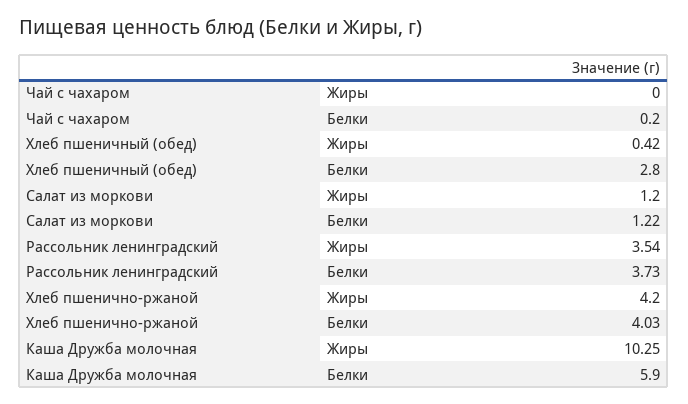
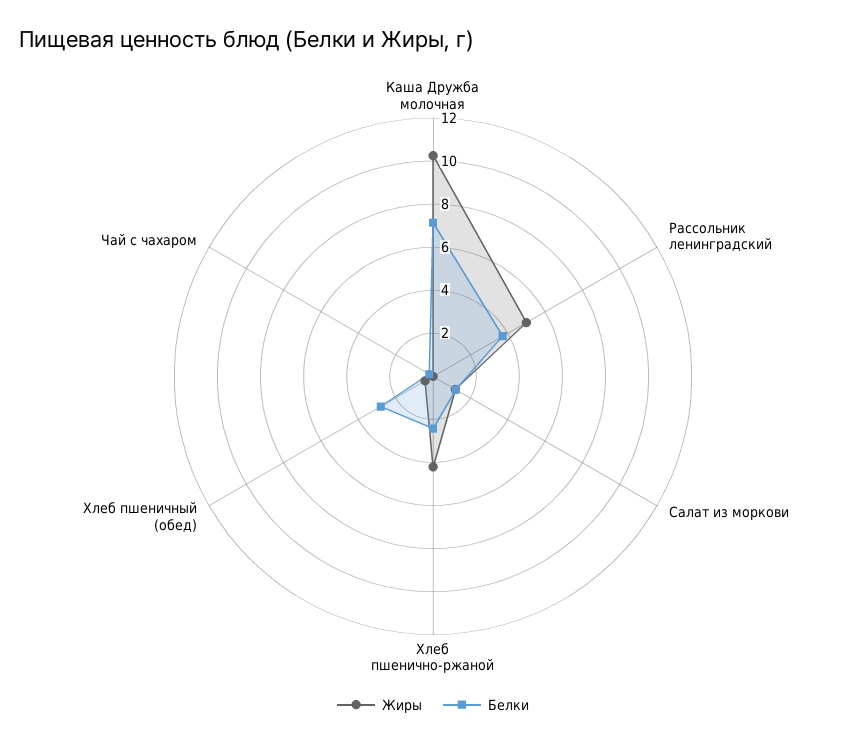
Жиры, Рассольник ленинградский: 3.54 -> 5
Белки, Хлеб пшенично-ржаной: 4.03 -> 2.5
Белки, Каша Дружба молочная: 5.9 -> 7

